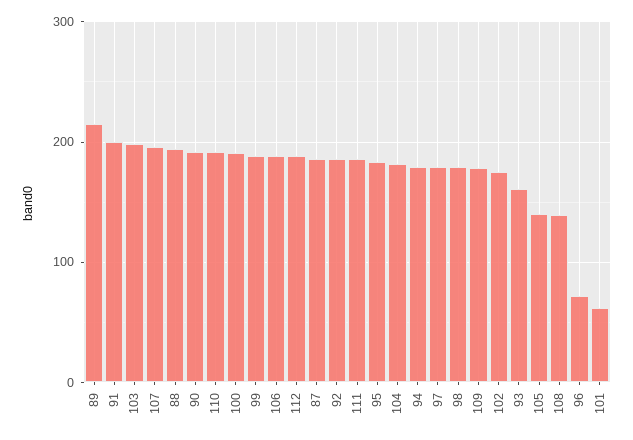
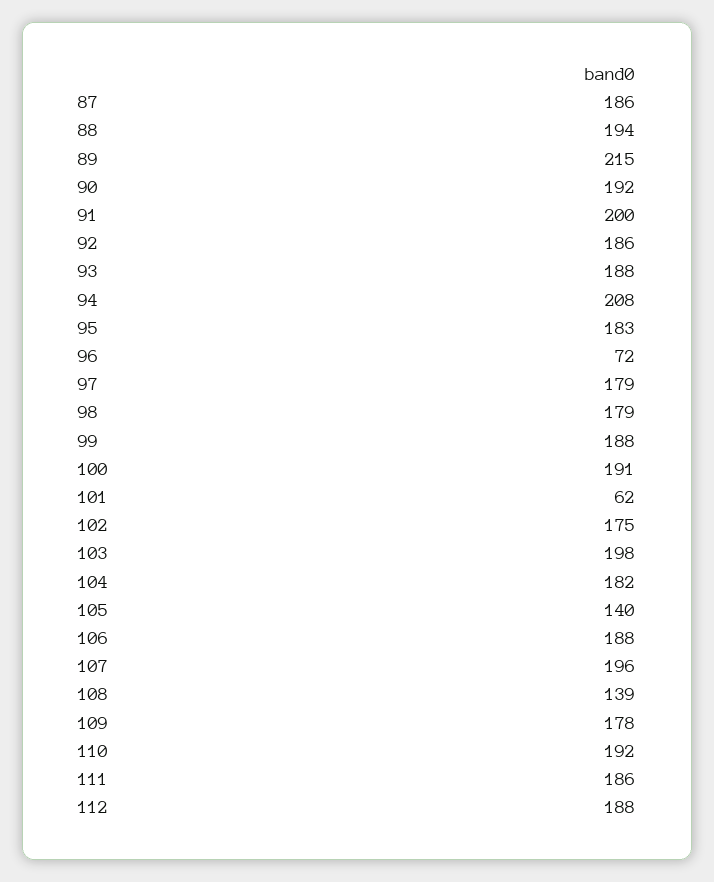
94: 180 -> 208
93: 160 -> 188

